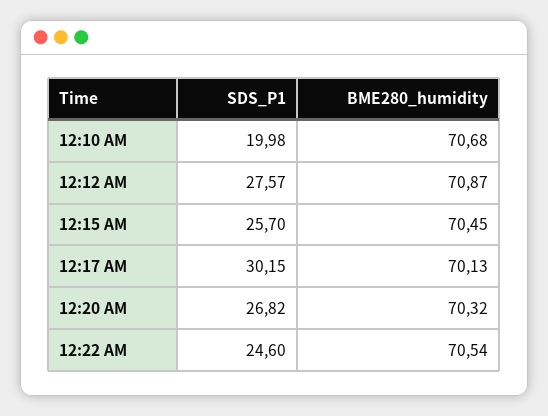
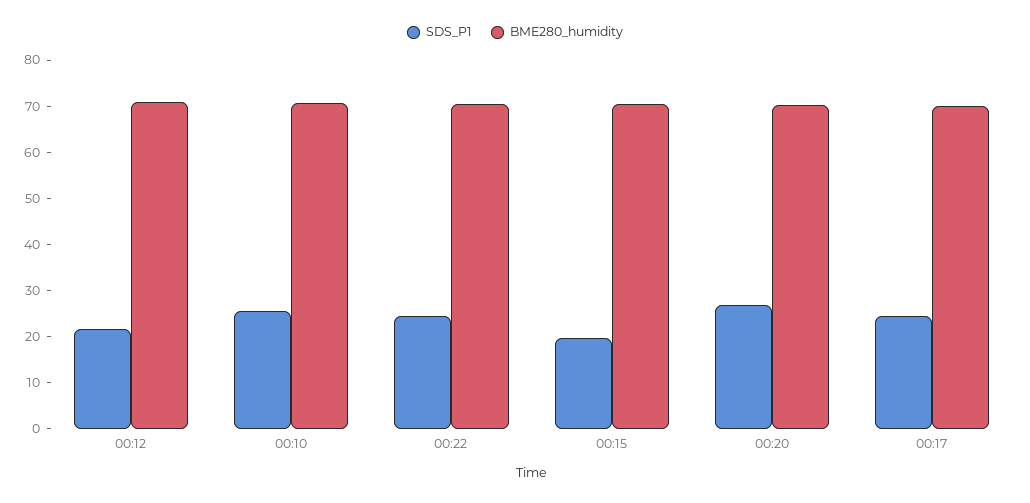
SDS_P1, 12:10 AM: 19.98 -> 26
SDS_P1, 12:12 AM: 27.57 -> 22
SDS_P1, 12:15 AM: 25.7 -> 20
SDS_P1, 12:17 AM: 30.15 -> 24

